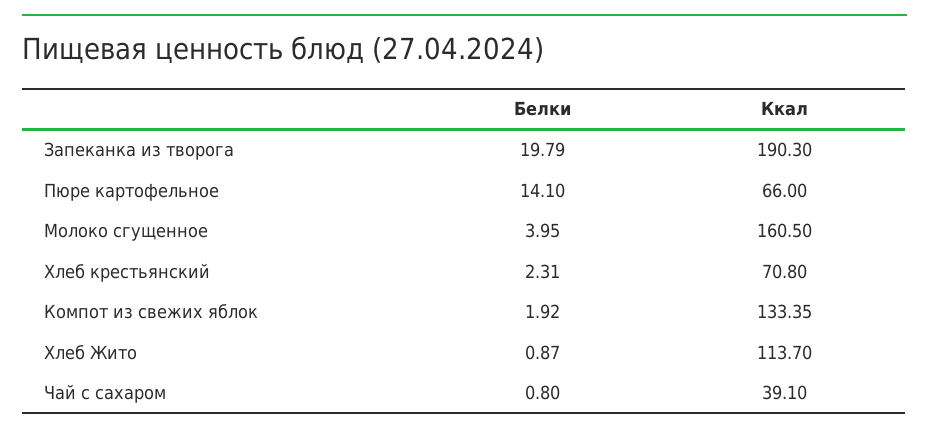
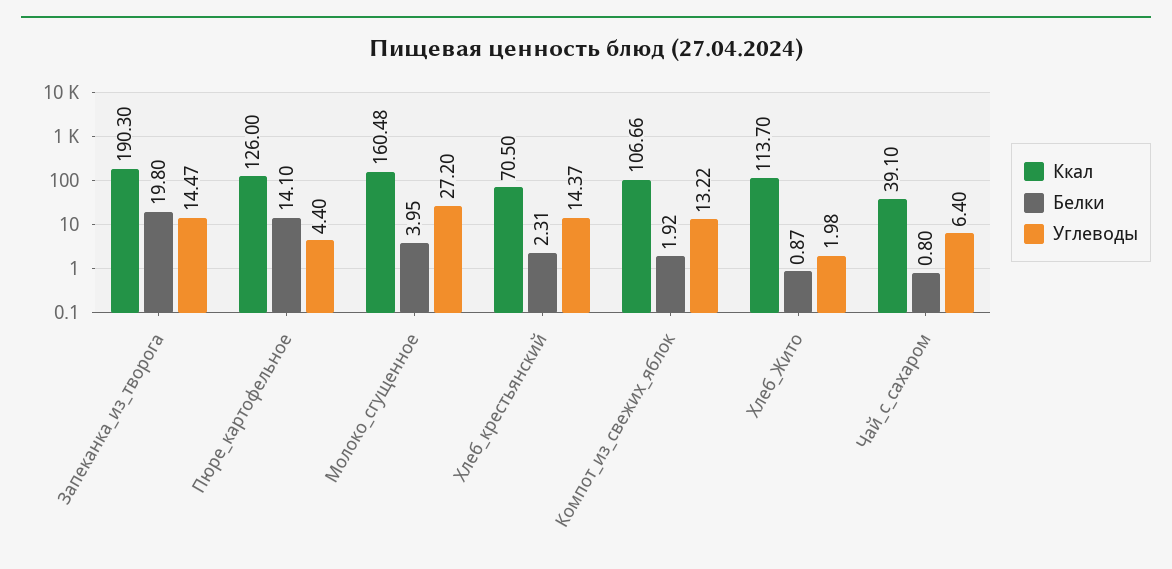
Белки, Запеканка из творога: 19.79 -> 19.8
Ккал, Пюре картофельное: 66 -> 126
Ккал, Молоко сгущенное: 160.5 -> 160.48
Ккал, Хлеб крестьянский: 70.8 -> 70.5
Ккал, Компот из свежих яблок: 133.35 -> 106.66
Углеводы, Запеканка из творога: none -> 14.47
Углеводы, Пюре картофельное: none -> 4.4
Углеводы, Молоко сгущенное: none -> 27.2
Углеводы, Хлеб крестьянский: none -> 14.37
Углеводы, Компот из свежих яблок: none -> 13.22
Углеводы, Хлеб Жито: none -> 1.98
Углеводы, Чай с сахаром: none -> 6.4

